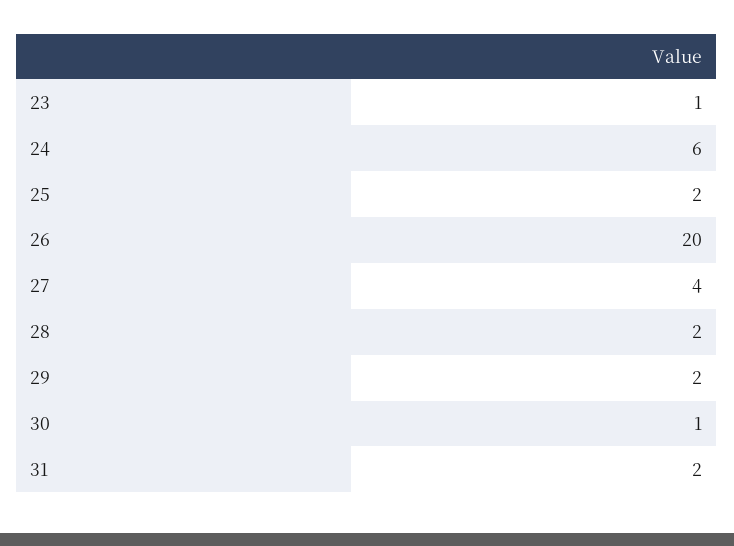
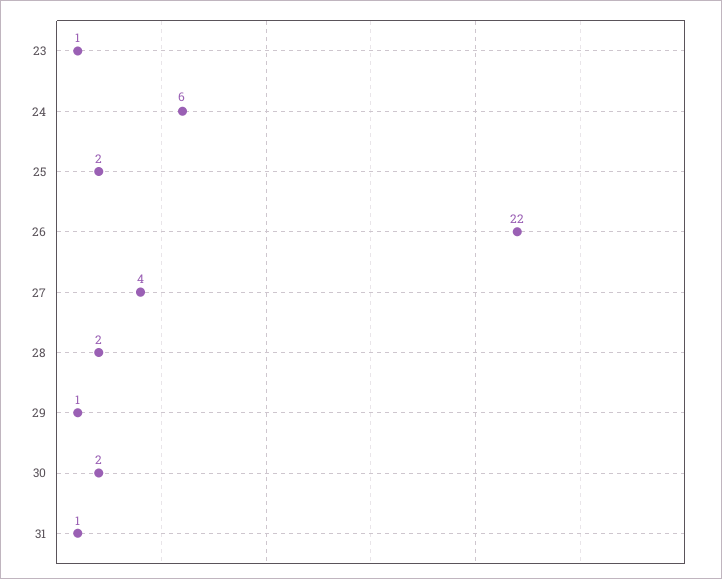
26: 20 -> 22
29: 2 -> 1
30: 1 -> 2
31: 2 -> 1

